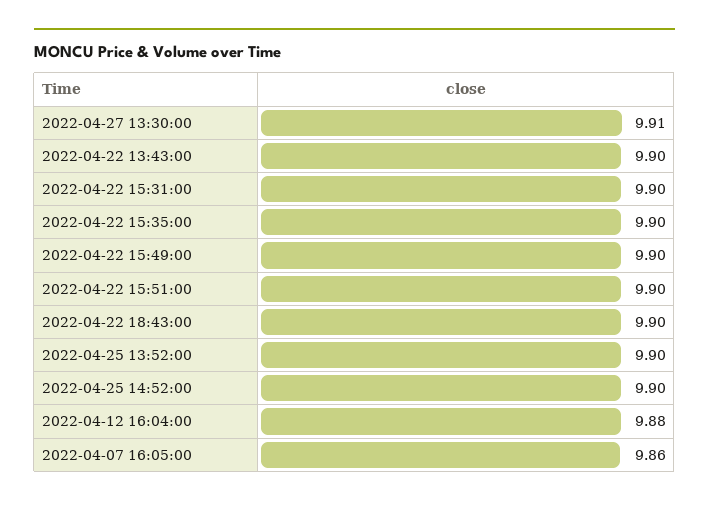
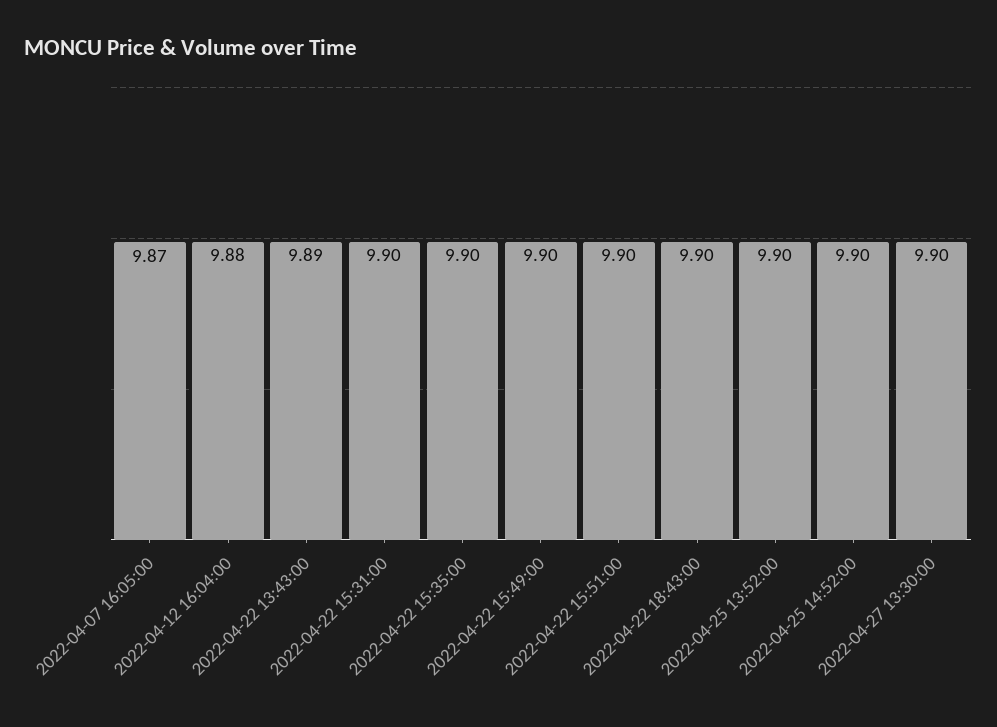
2022-04-27 13:30:00: 9.91 -> 9.9
2022-04-22 13:43:00: 9.9 -> 9.89
2022-04-07 16:05:00: 9.86 -> 9.87

